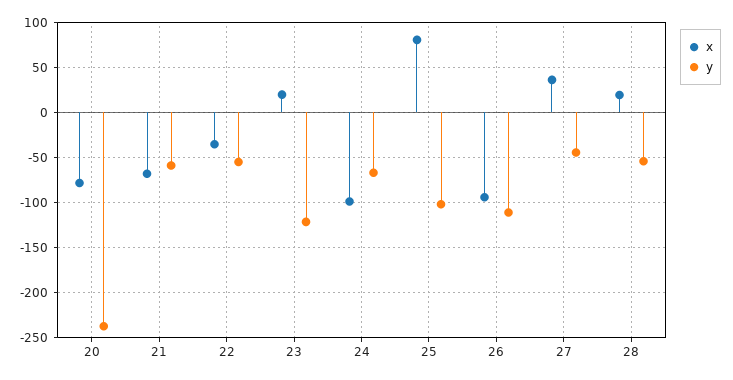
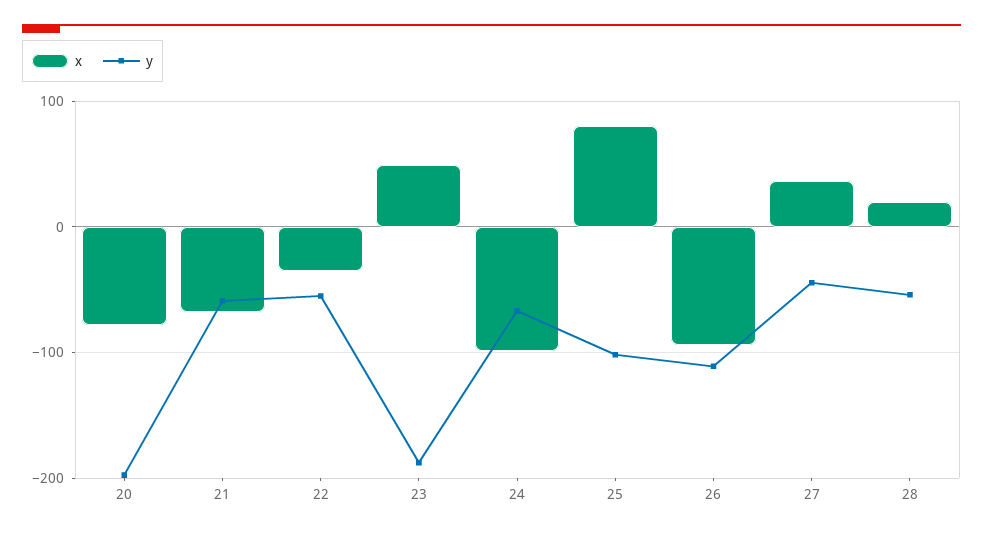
y, 20: -240 -> -200
x, 23: 20 -> 50
y, 23: -120 -> -190

